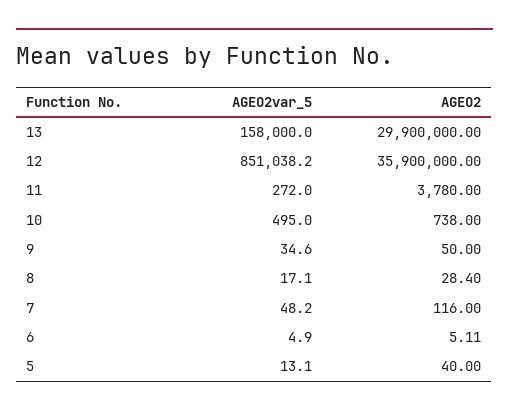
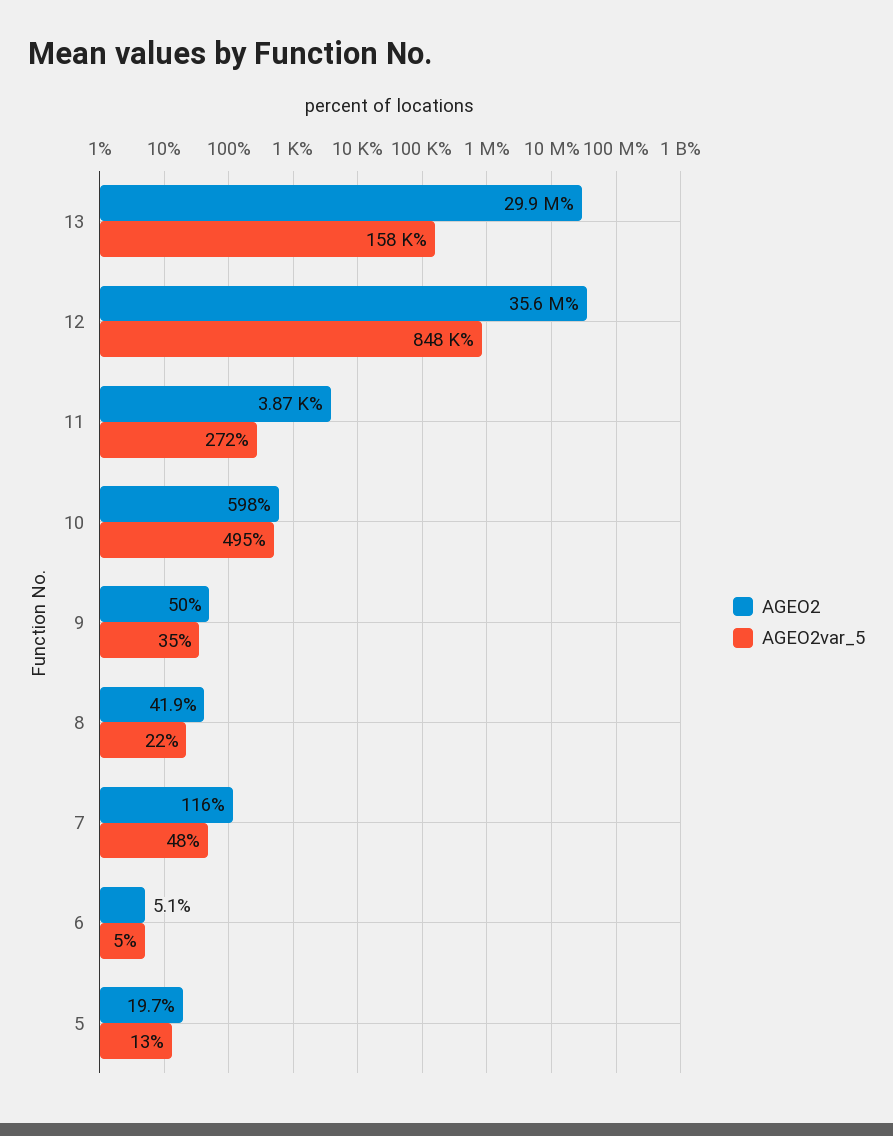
AGEO2var_5, 12: 851038.2 -> 848000
AGEO2, 12: 35900000 -> 35600000
AGEO2, 11: 3780 -> 3870
AGEO2, 10: 738 -> 598
AGEO2var_5, 8: 17.1 -> 22
AGEO2, 8: 28.4 -> 41.9
AGEO2, 5: 40 -> 19.7

